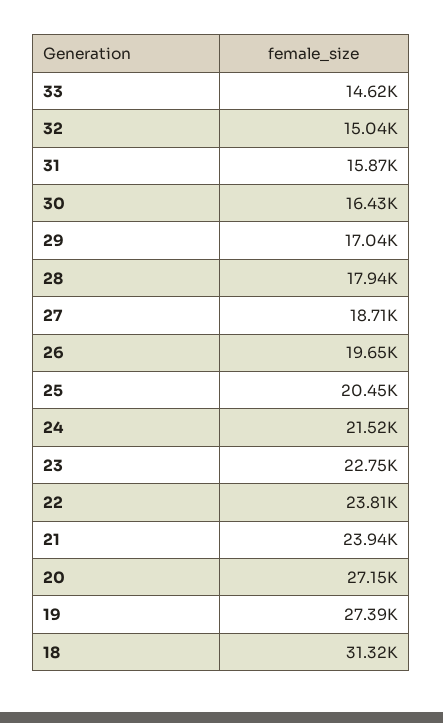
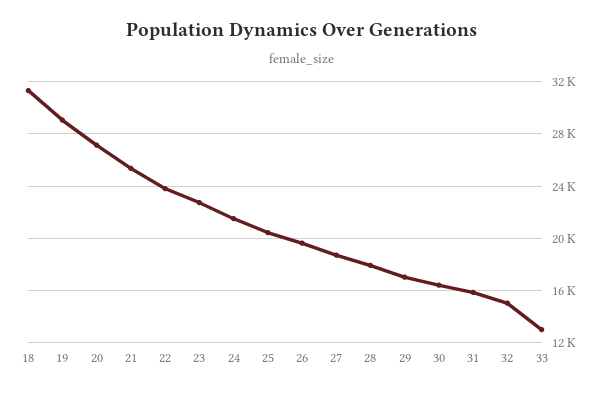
33: 14620 -> 13000
21: 23940 -> 25500
19: 27390 -> 29000

